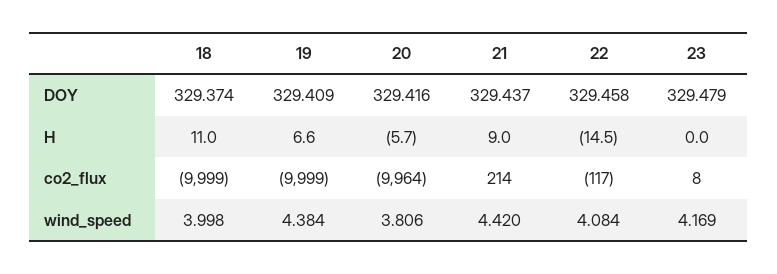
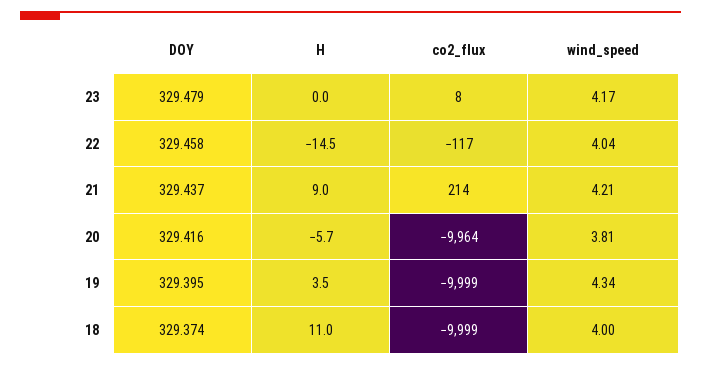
19, DOY: 329.409 -> 329.395
19, H: 6.6 -> 3.5
19, wind_speed: 4.384 -> 4.34
21, wind_speed: 4.42 -> 4.21
22, wind_speed: 4.084 -> 4.04

